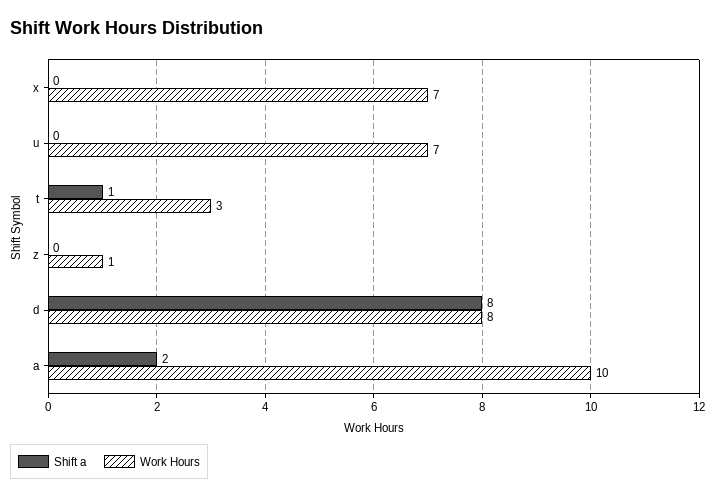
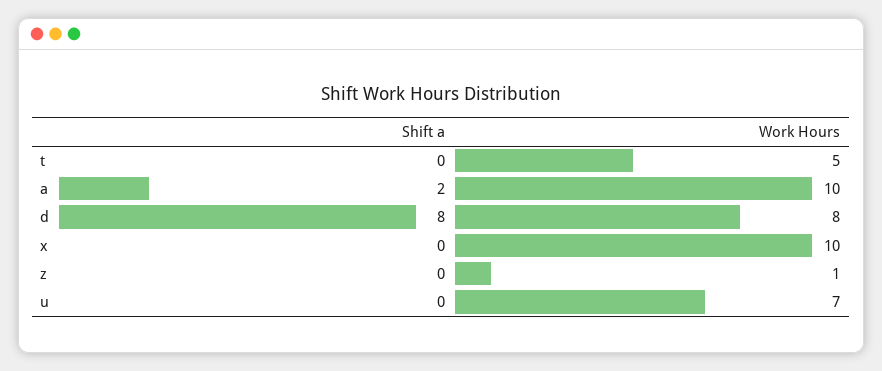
Work Hours, x: 7 -> 10
Shift a, t: 1 -> 0
Work Hours, t: 3 -> 5

